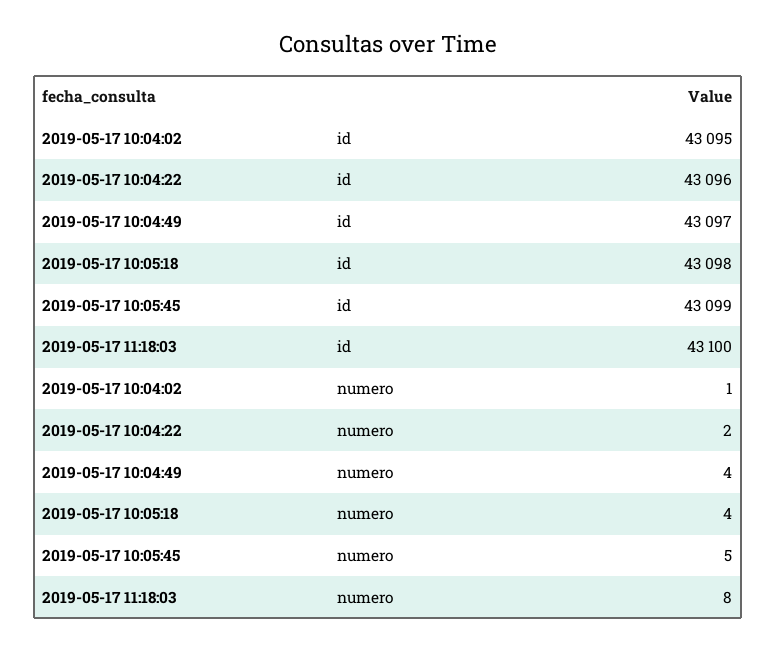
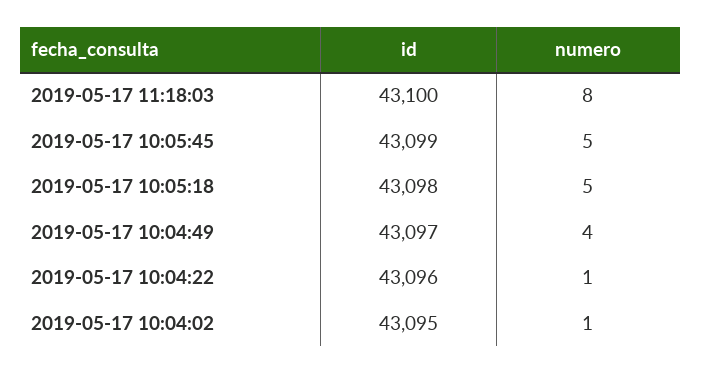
2019-05-17 10:04:22, numero: 2 -> 1
2019-05-17 10:05:18, numero: 4 -> 5

